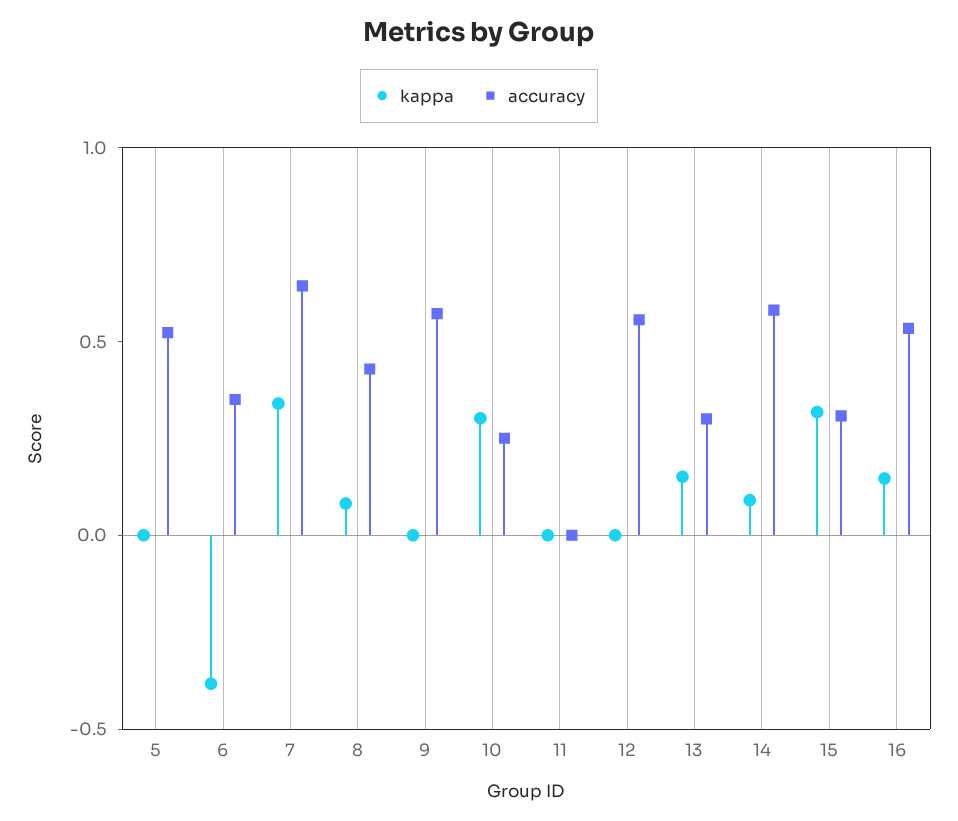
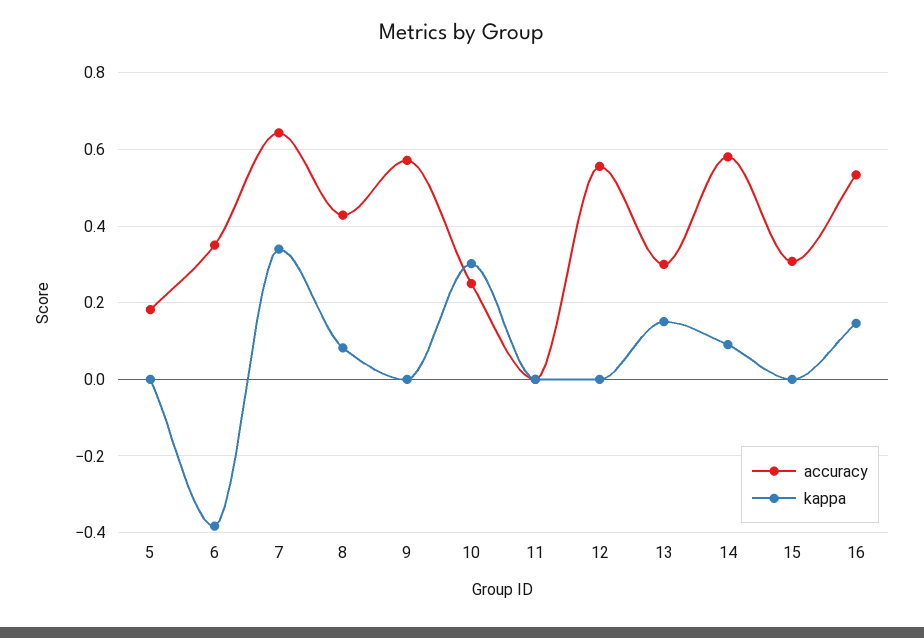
accuracy, 5: 0.5 -> 0.18
kappa, 15: 0.3 -> 0

